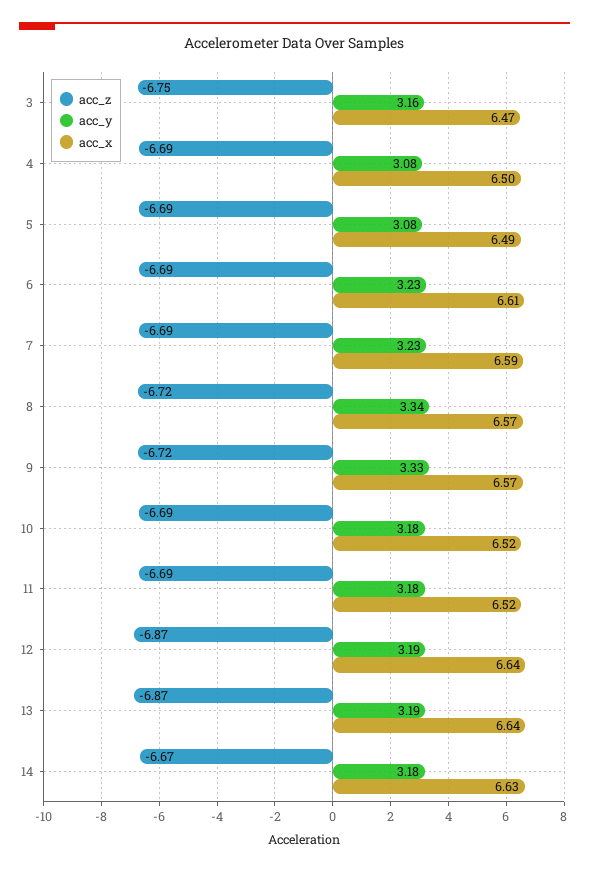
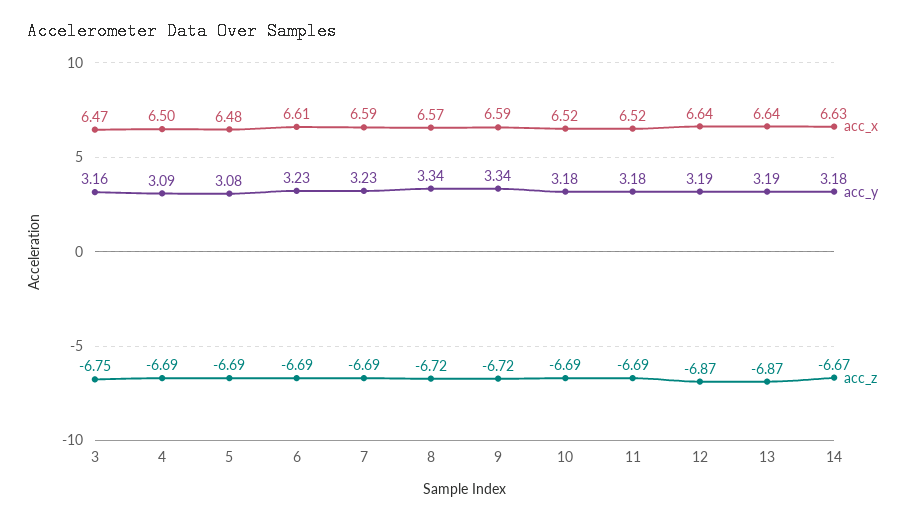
acc_y, 4: 3.08 -> 3.09
acc_x, 5: 6.49 -> 6.48
acc_y, 9: 3.33 -> 3.34
acc_x, 9: 6.57 -> 6.59

